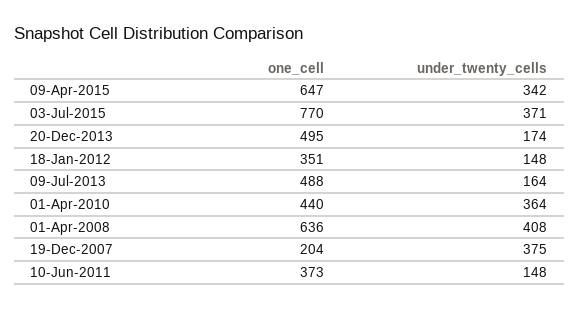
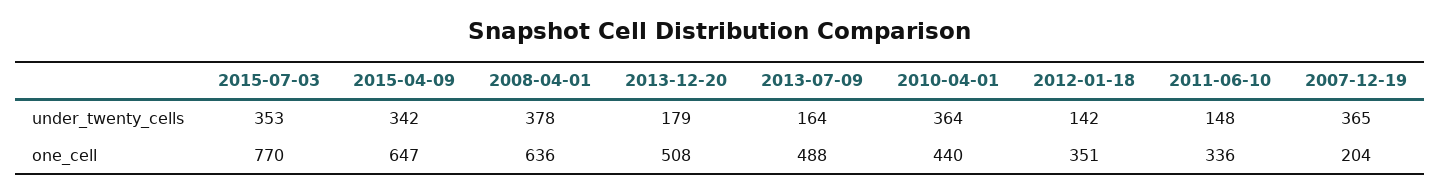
under_twenty_cells, 03-Jul-2015: 371 -> 353
one_cell, 20-Dec-2013: 495 -> 508
under_twenty_cells, 20-Dec-2013: 174 -> 179
under_twenty_cells, 18-Jan-2012: 148 -> 142
under_twenty_cells, 01-Apr-2008: 408 -> 378
under_twenty_cells, 19-Dec-2007: 375 -> 365
one_cell, 10-Jun-2011: 373 -> 336

